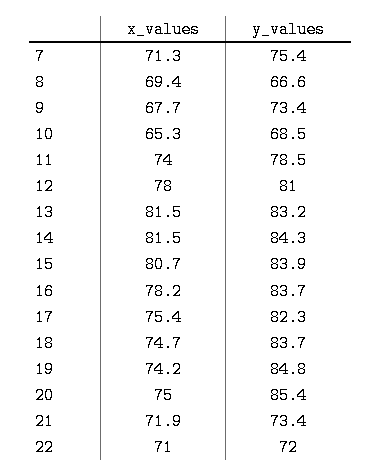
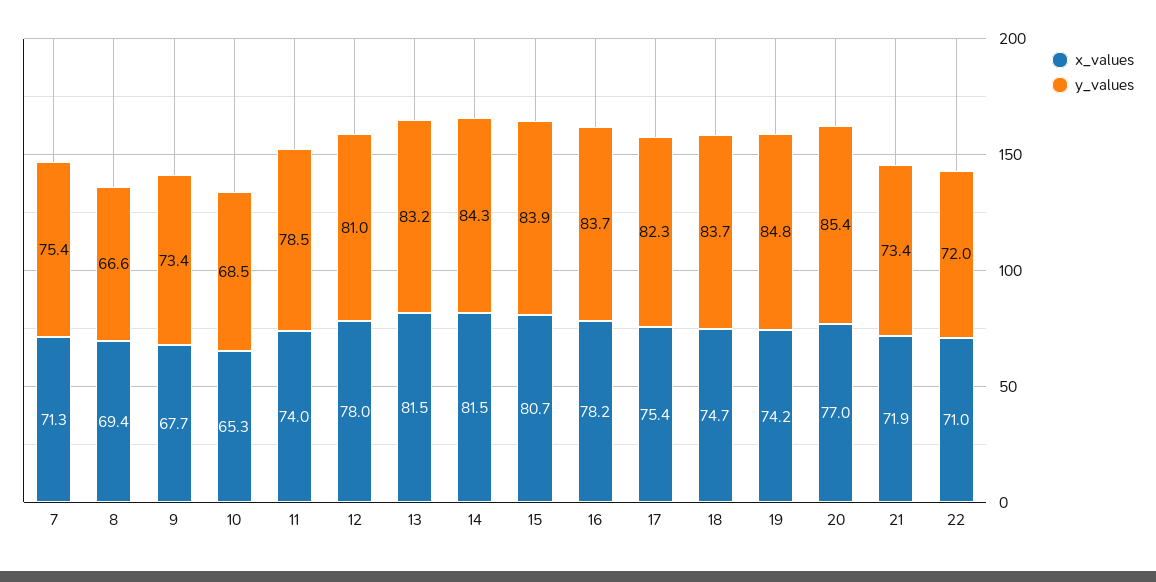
x_values, 20: 75 -> 77

